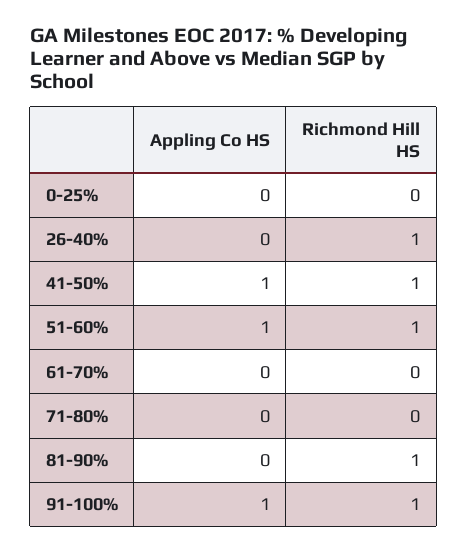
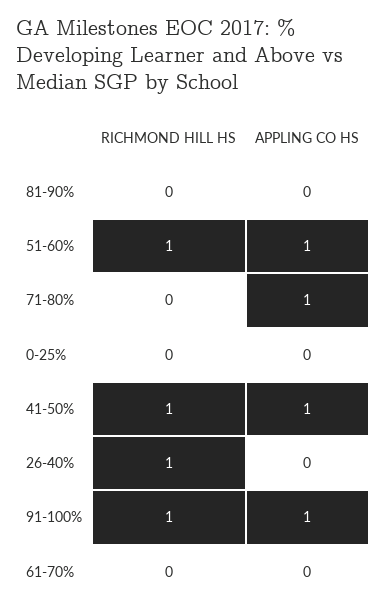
Appling Co HS, 71-80%: 0 -> 1
Richmond Hill HS, 81-90%: 1 -> 0

